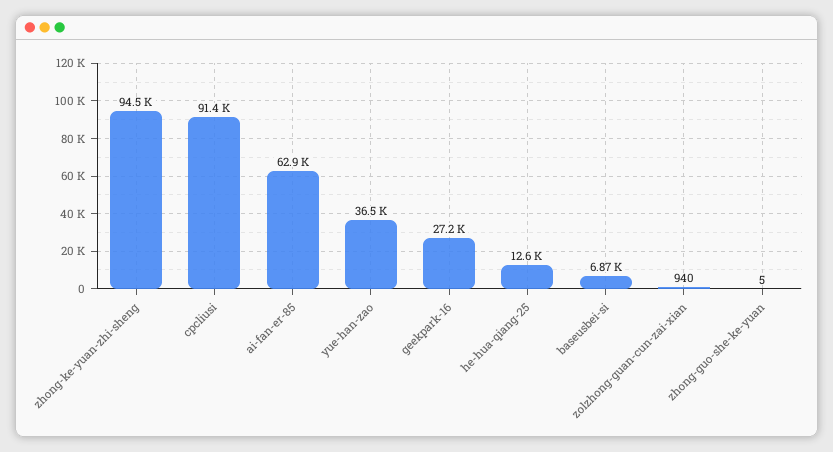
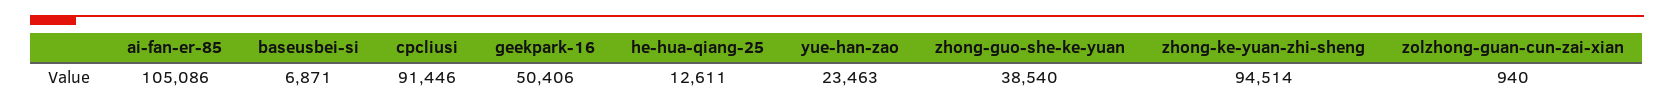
ai-fan-er-85: 62900 -> 105086
yue-han-zao: 36500 -> 23463
geekpark-16: 27200 -> 50406
zhong-guo-she-ke-yuan: 5 -> 38540

